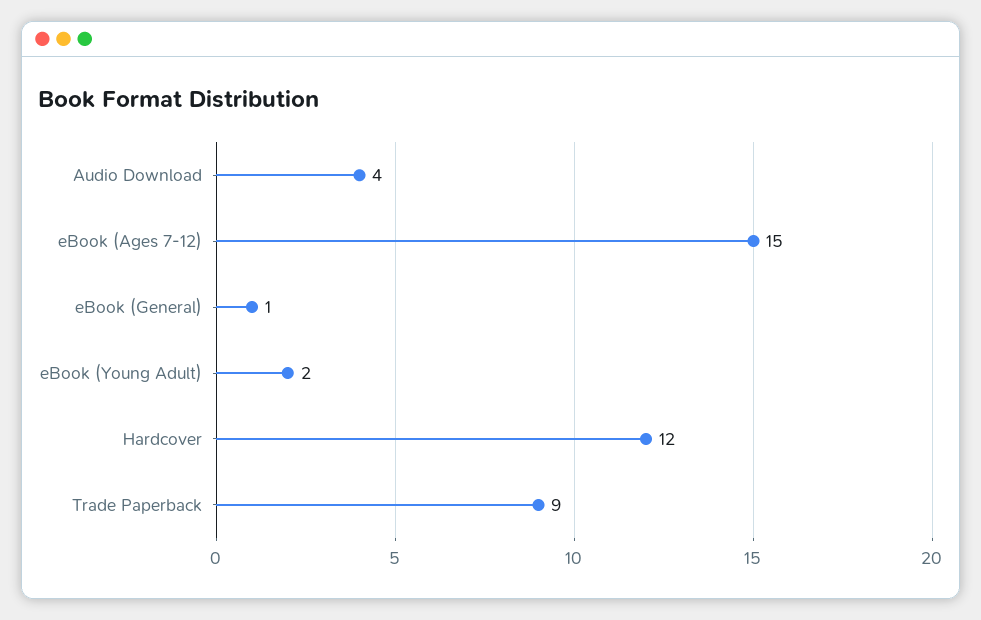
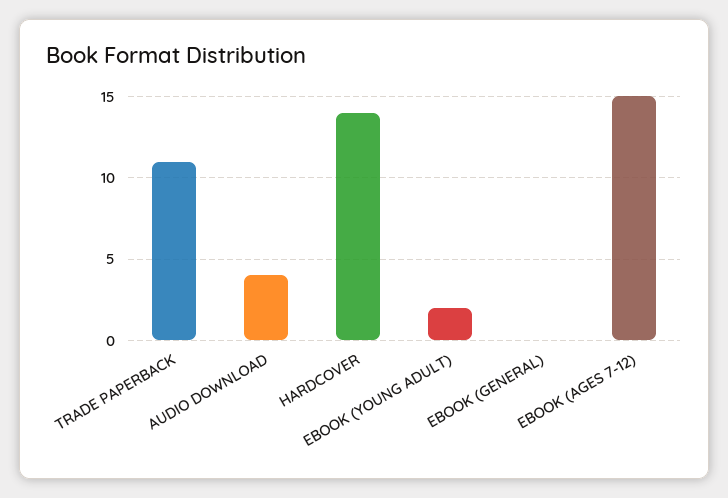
eBook (General): 1 -> 0
Hardcover: 12 -> 14
Trade Paperback: 9 -> 11

